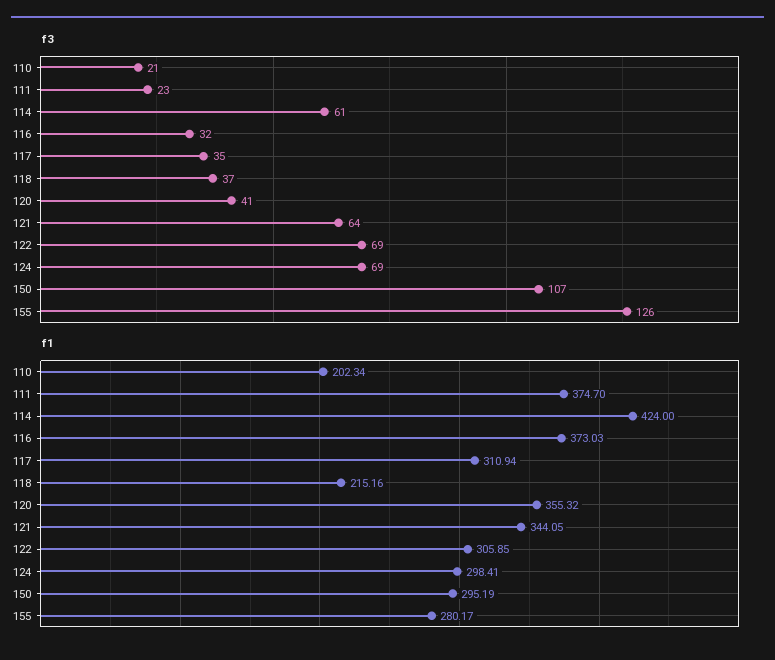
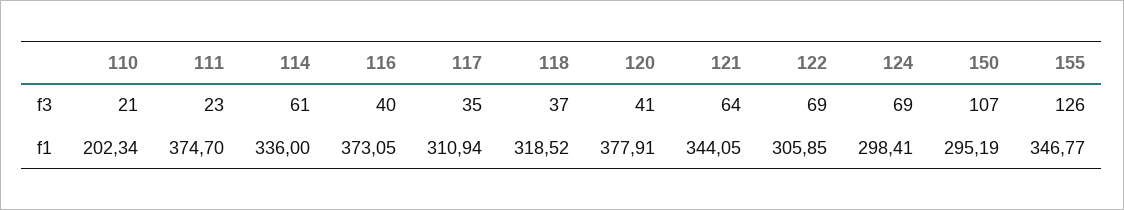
f3, 116: 32 -> 40
f1, 114: 424 -> 336
f1, 116: 373.03 -> 373.05
f1, 118: 215.16 -> 318.52
f1, 120: 355.32 -> 377.91
f1, 155: 280.17 -> 346.77

